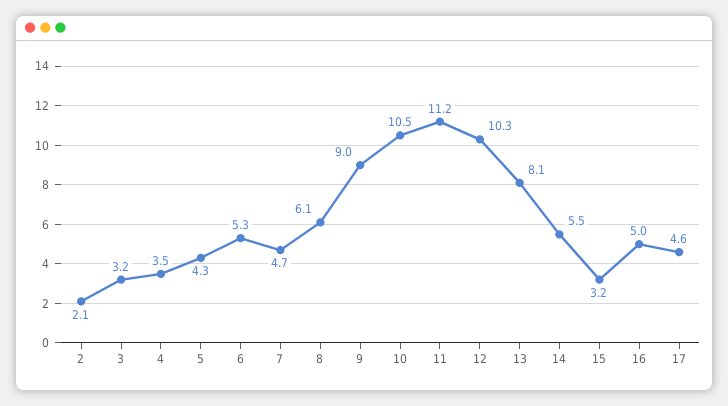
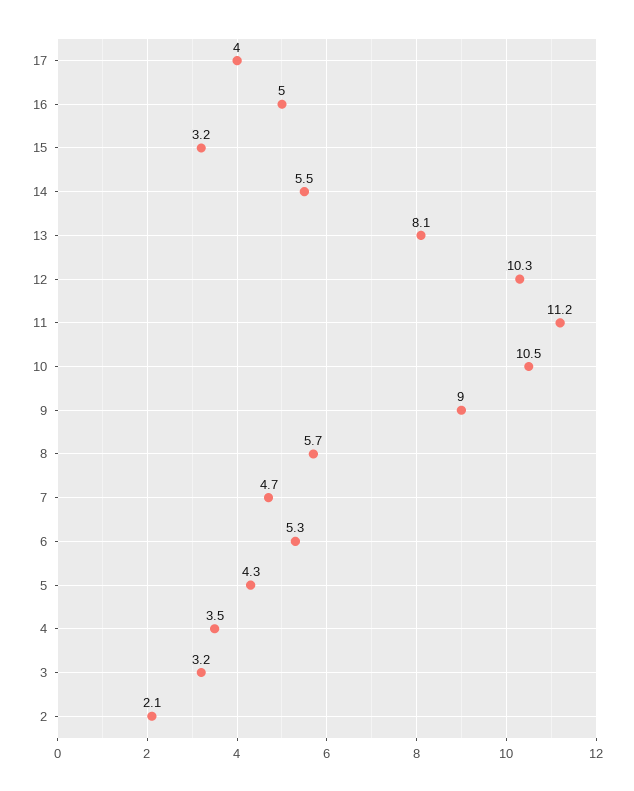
8: 6.1 -> 5.7
17: 4.6 -> 4

